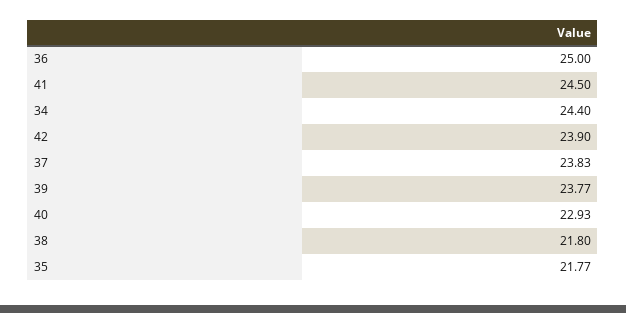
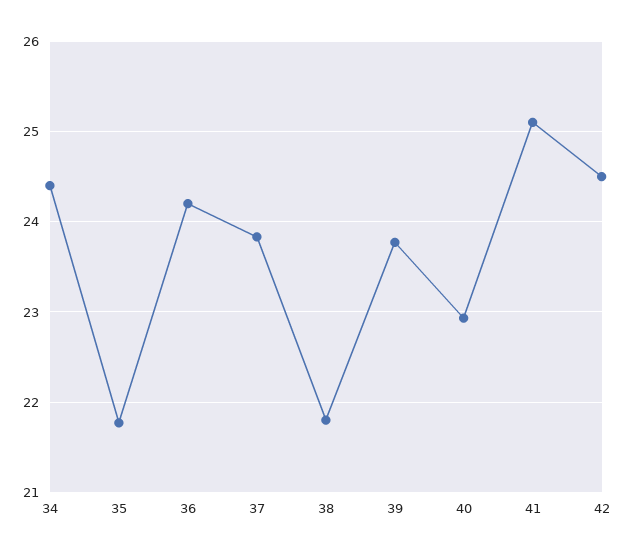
36: 25 -> 24.2
41: 24.5 -> 25.1
42: 23.9 -> 24.5

